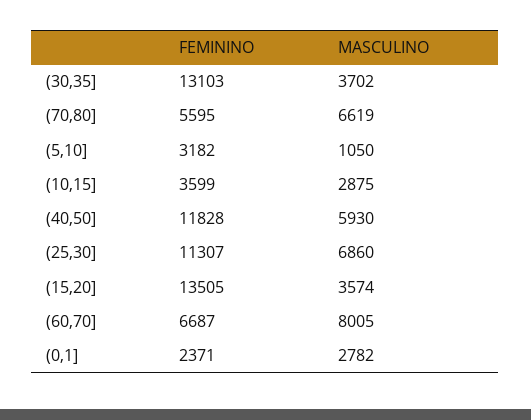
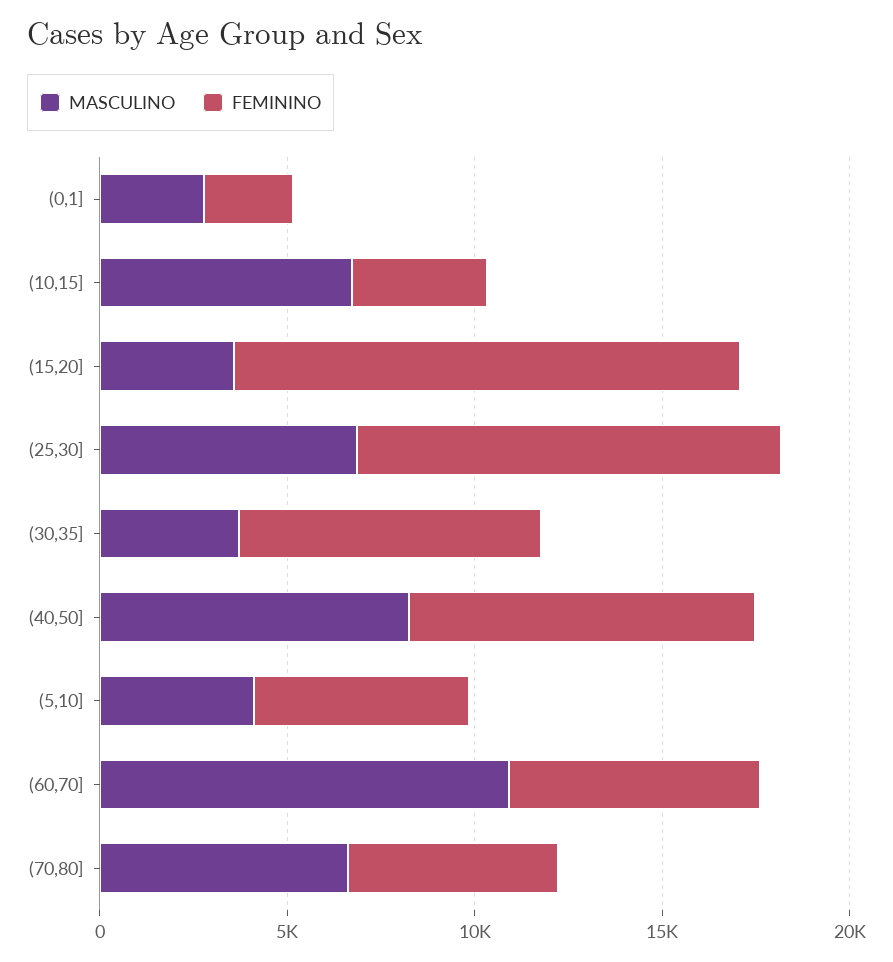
FEMININO, (30,35]: 13103 -> 8000
FEMININO, (5,10]: 3182 -> 6000
MASCULINO, (5,10]: 1050 -> 4000
MASCULINO, (10,15]: 2875 -> 7000
FEMININO, (40,50]: 11828 -> 9000
MASCULINO, (40,50]: 5930 -> 8000
MASCULINO, (60,70]: 8005 -> 11000

